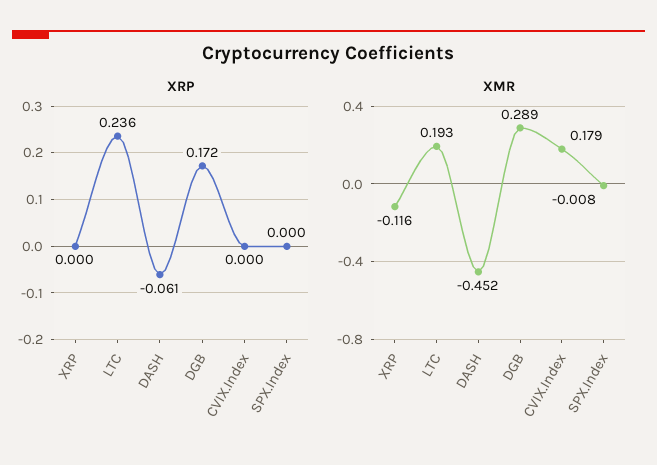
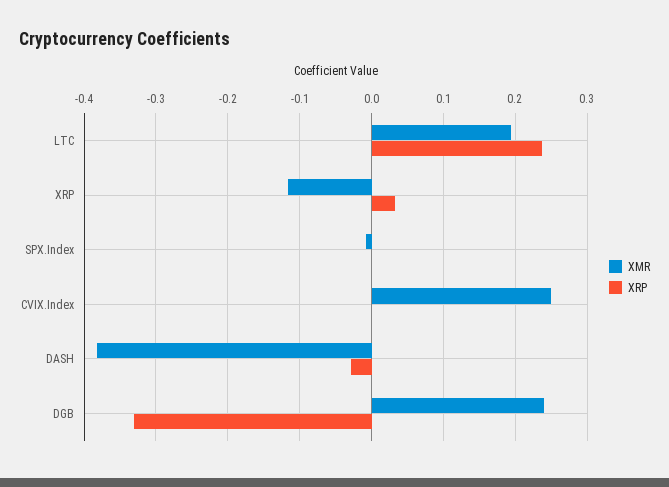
XRP, XRP: 0 -> 0.03
XRP, DASH: -0.061 -> -0.03
XRP, DGB: 0.172 -> -0.33
XMR, DASH: -0.452 -> -0.38
XMR, DGB: 0.289 -> 0.24
XMR, CVIX.Index: 0.179 -> 0.25

